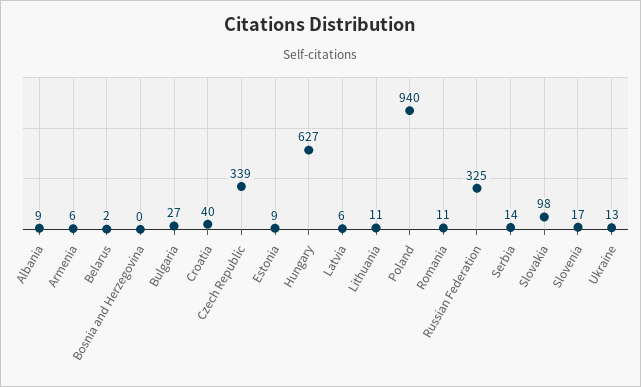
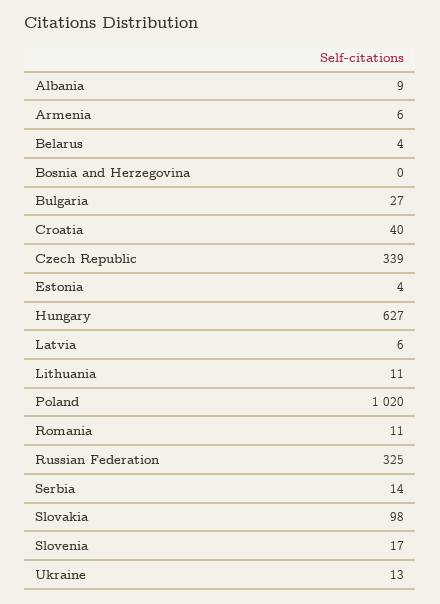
Belarus: 2 -> 4
Estonia: 9 -> 4
Poland: 940 -> 1020

